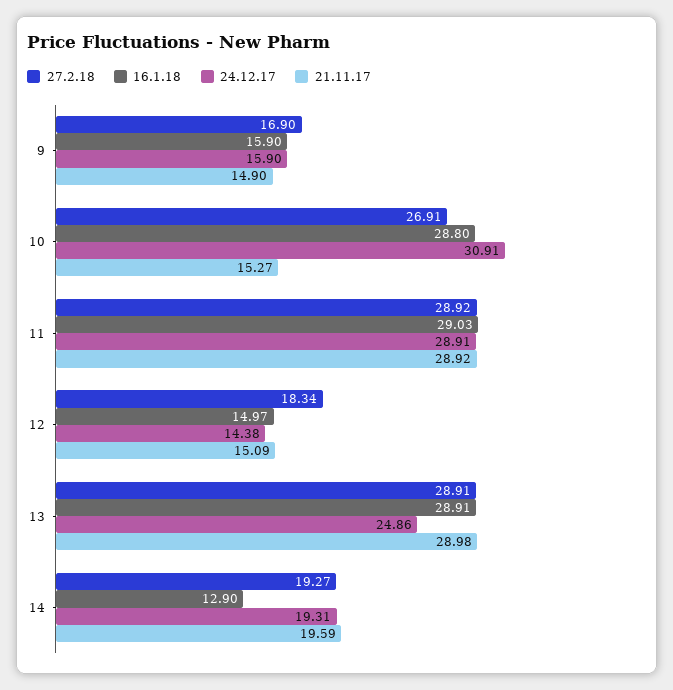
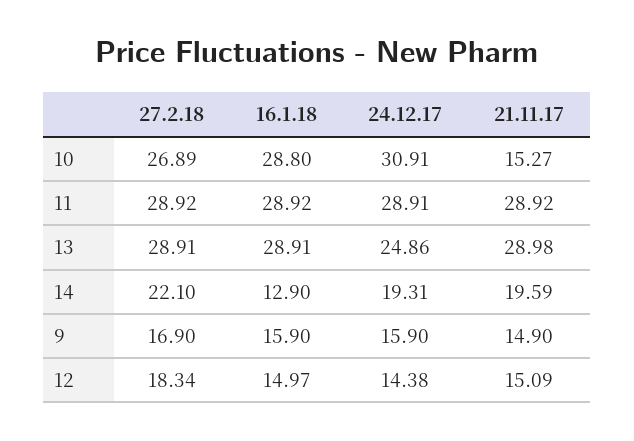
27.2.18, 10: 26.91 -> 26.89
16.1.18, 11: 29.03 -> 28.92
27.2.18, 14: 19.27 -> 22.1

